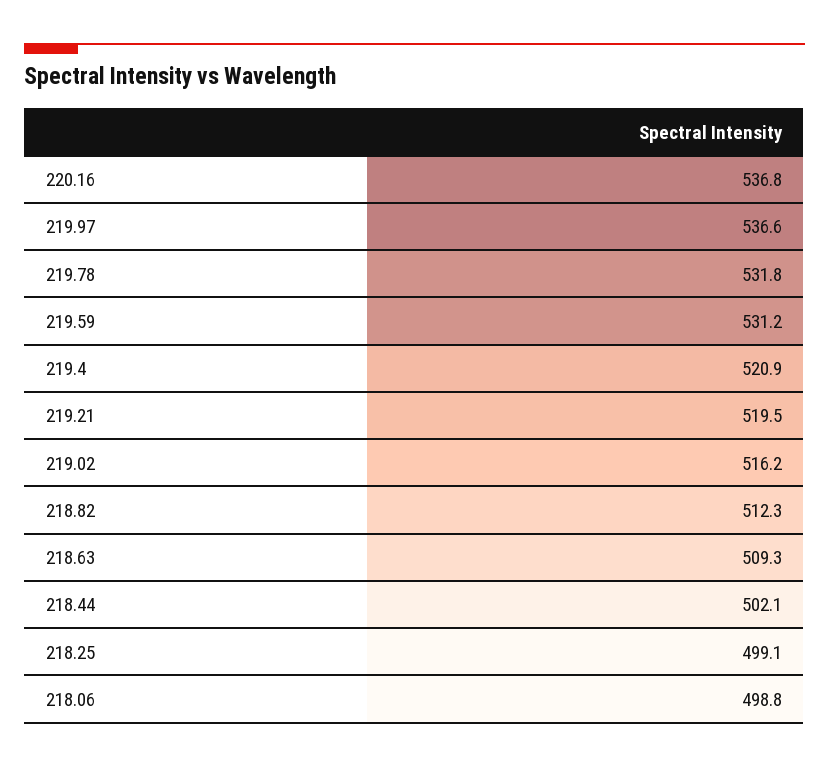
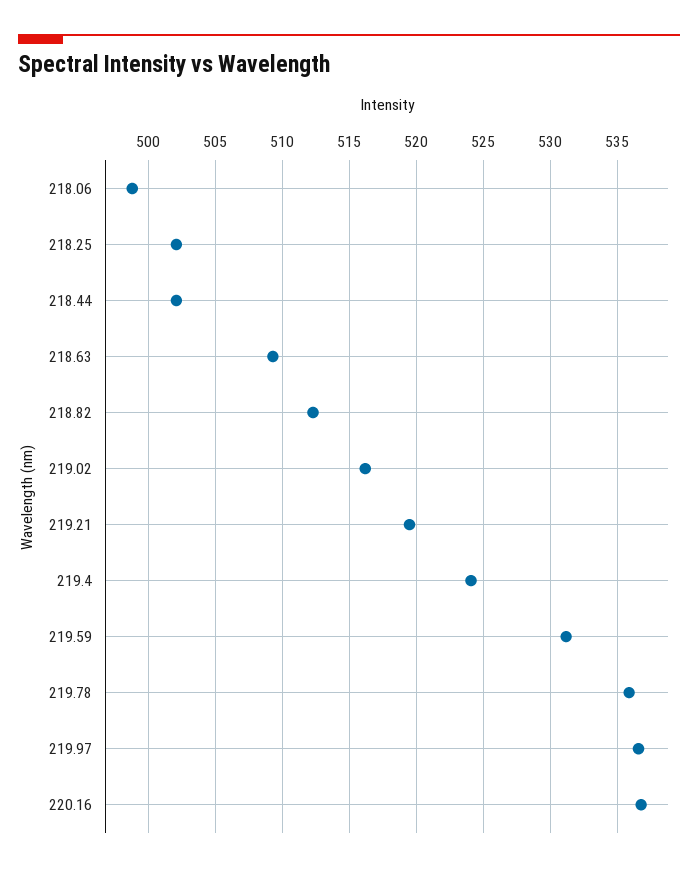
219.78: 531.8 -> 536
219.4: 520.9 -> 524
218.25: 499.1 -> 502

